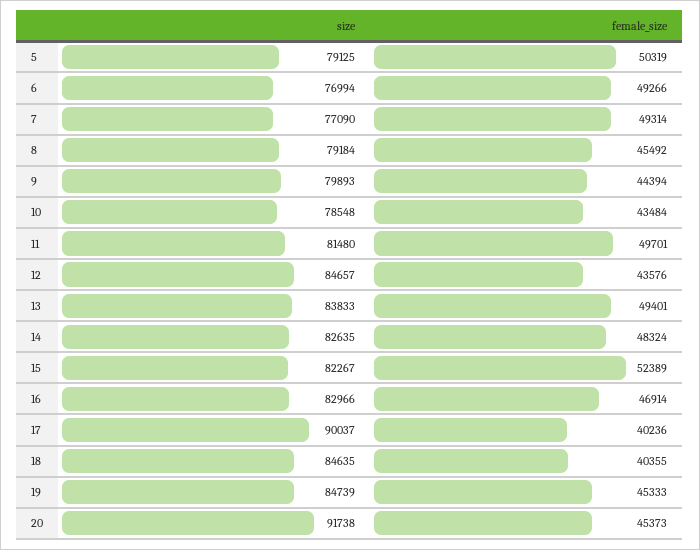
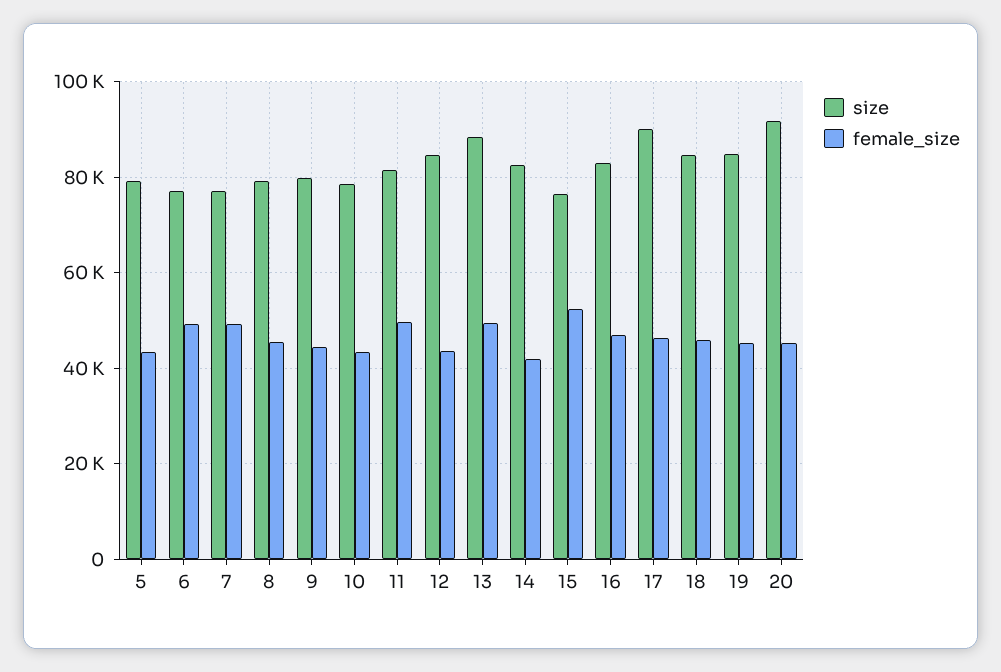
female_size, 5: 50319 -> 44000
size, 13: 83833 -> 88000
female_size, 14: 48324 -> 42000
size, 15: 82267 -> 76000
female_size, 17: 40236 -> 46000
female_size, 18: 40355 -> 46000

